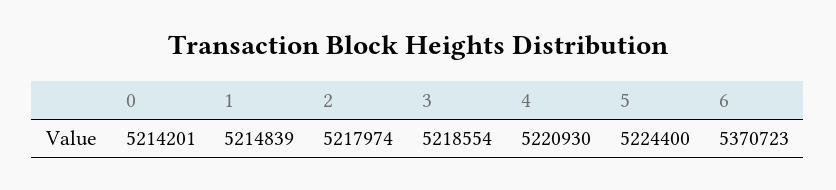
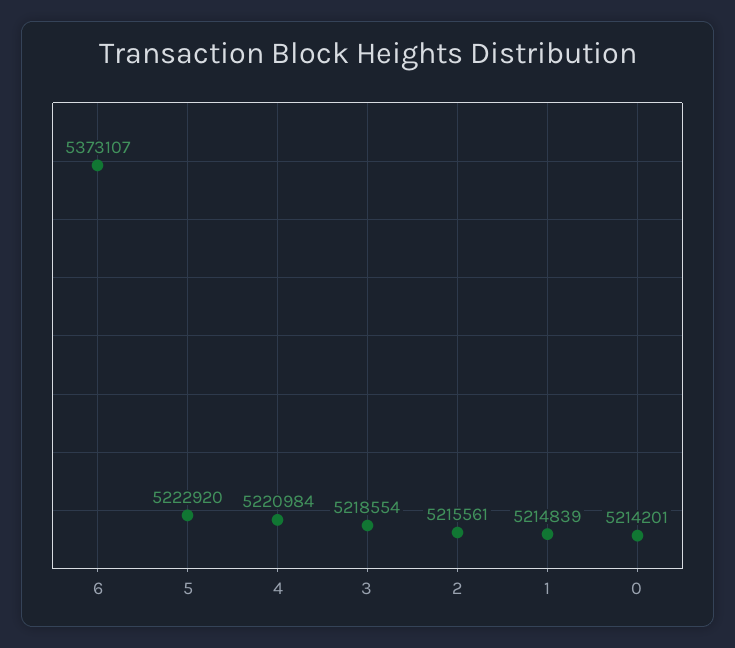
2: 5217974 -> 5215561
4: 5220930 -> 5220984
5: 5224400 -> 5222920
6: 5370723 -> 5373107

